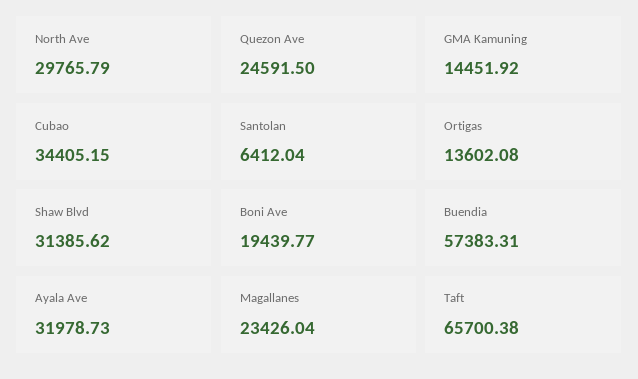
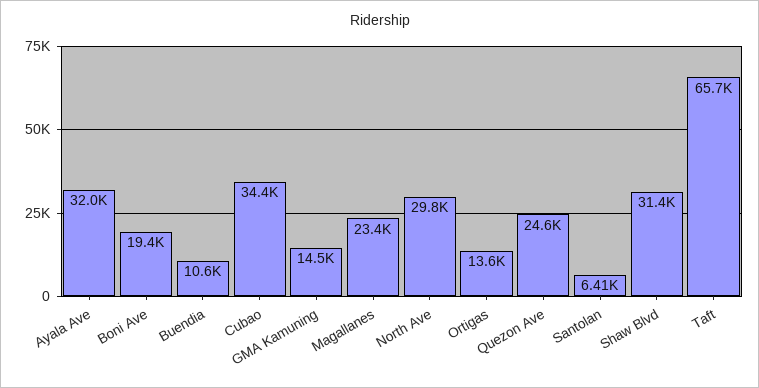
Buendia: 57383.31 -> 10600

